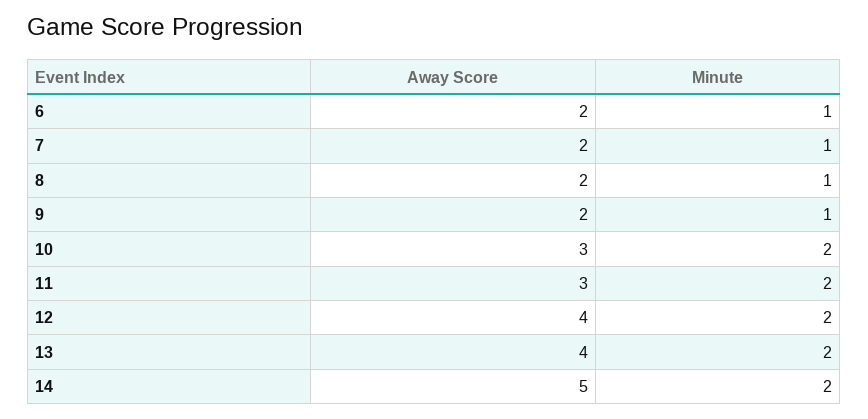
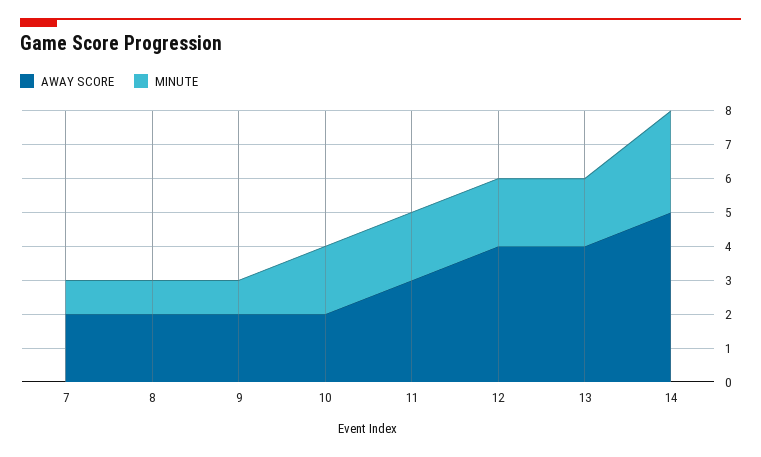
Away Score, 6: 2 -> none
Minute, 6: 1 -> none
Away Score, 10: 3 -> 2
Minute, 14: 2 -> 3

